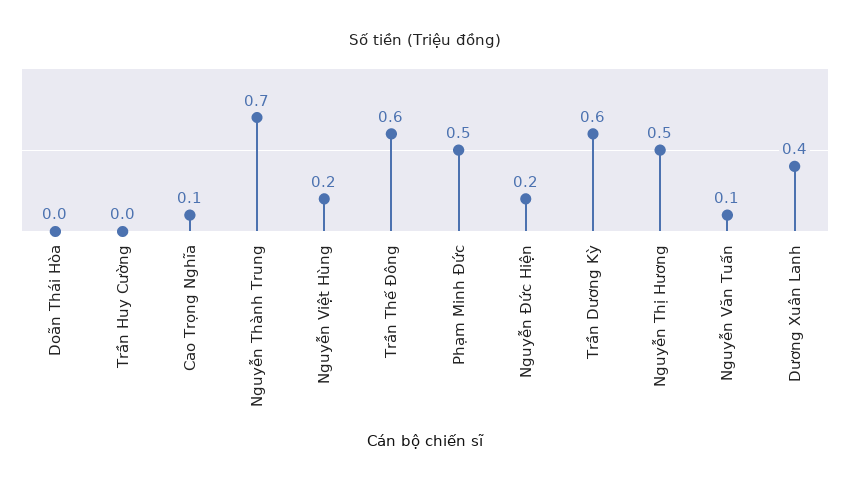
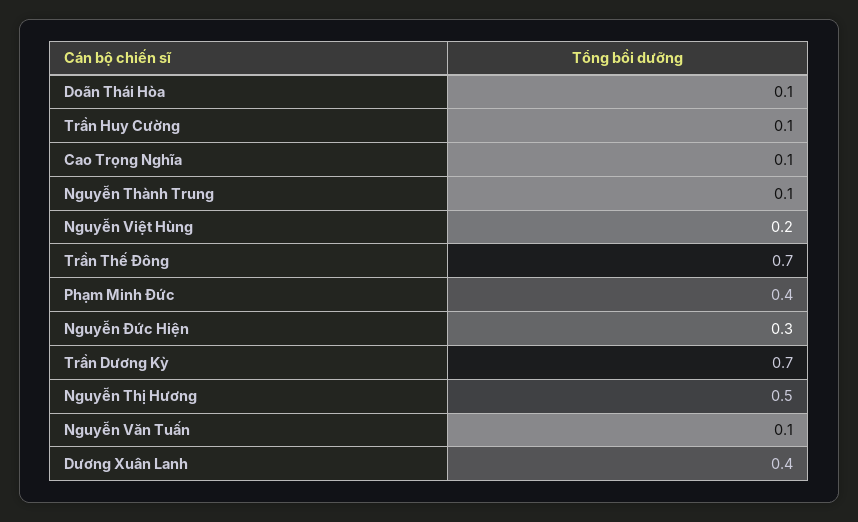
Doãn Thái Hòa: 0 -> 0.1
Trần Huy Cường: 0 -> 0.1
Nguyễn Thành Trung: 0.7 -> 0.1
Trần Thế Đông: 0.6 -> 0.7
Phạm Minh Đức: 0.5 -> 0.4
Nguyễn Đức Hiện: 0.2 -> 0.3
Trần Dương Kỳ: 0.6 -> 0.7

